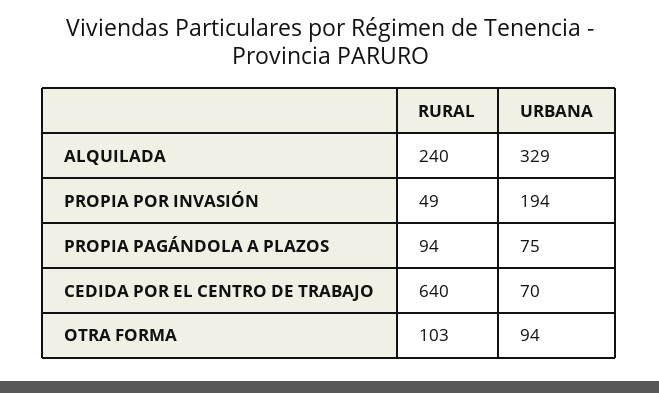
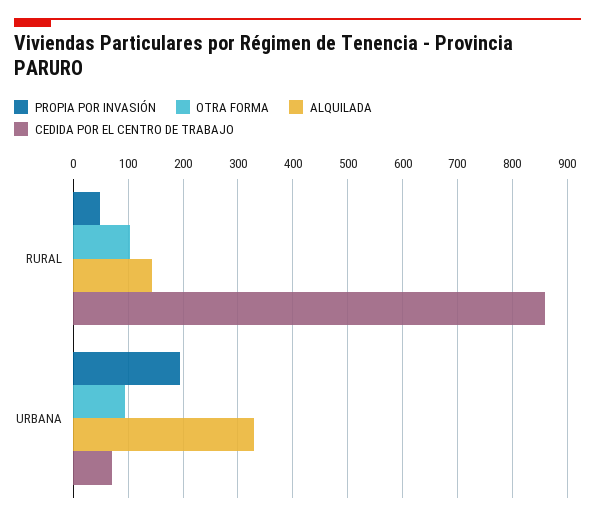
ALQUILADA, RURAL: 240 -> 140
PROPIA PAGÁNDOLA A PLAZOS, RURAL: 94 -> none
PROPIA PAGÁNDOLA A PLAZOS, URBANA: 75 -> none
CEDIDA POR EL CENTRO DE TRABAJO, RURAL: 640 -> 860

